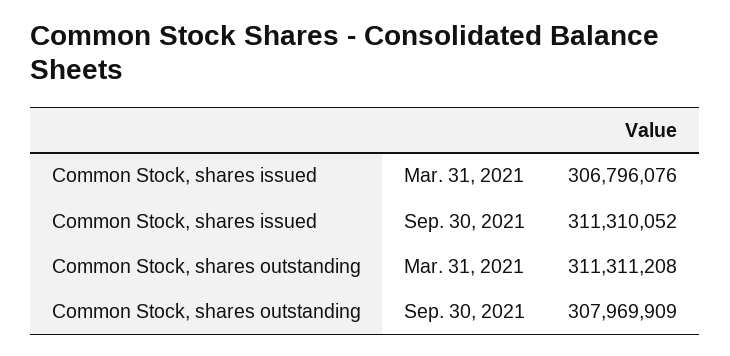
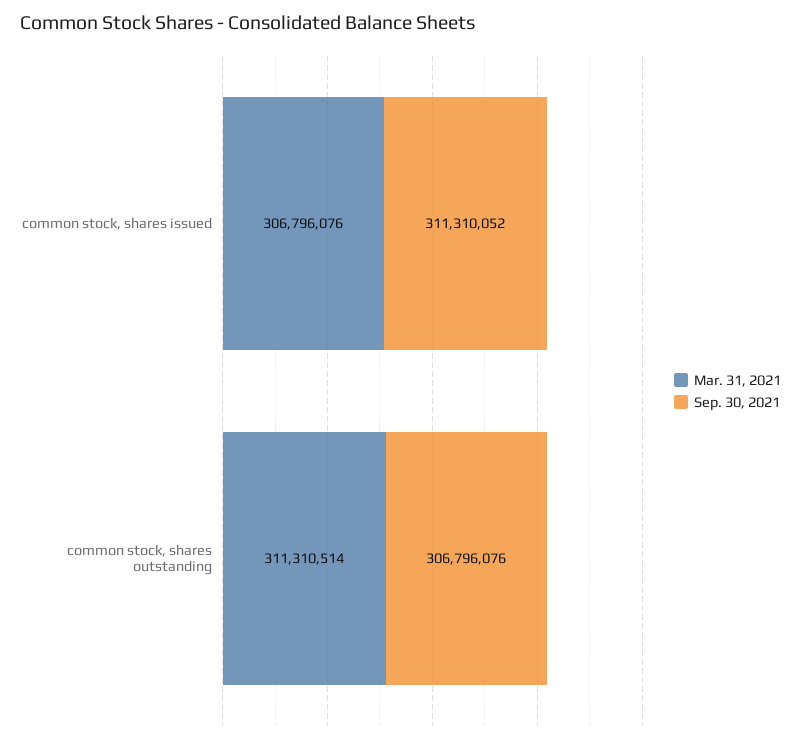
Mar. 31, 2021, Common Stock, shares outstanding: 311311208 -> 311310514
Sep. 30, 2021, Common Stock, shares outstanding: 307969909 -> 306796076

